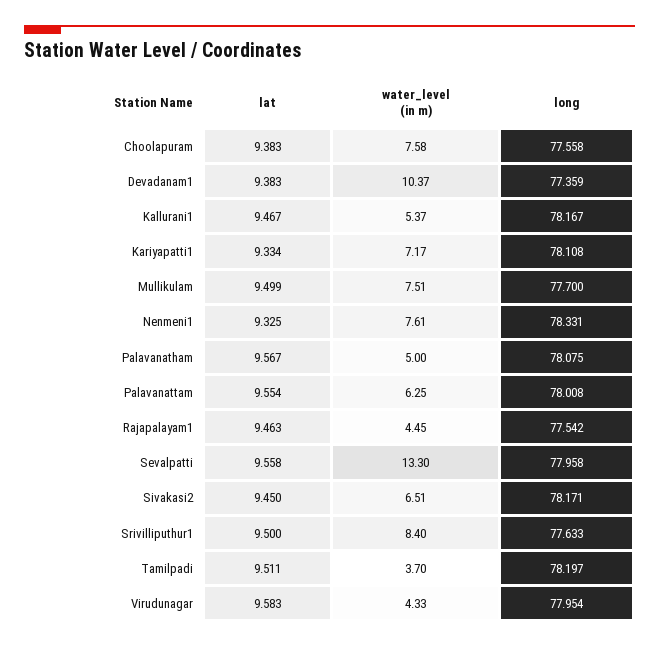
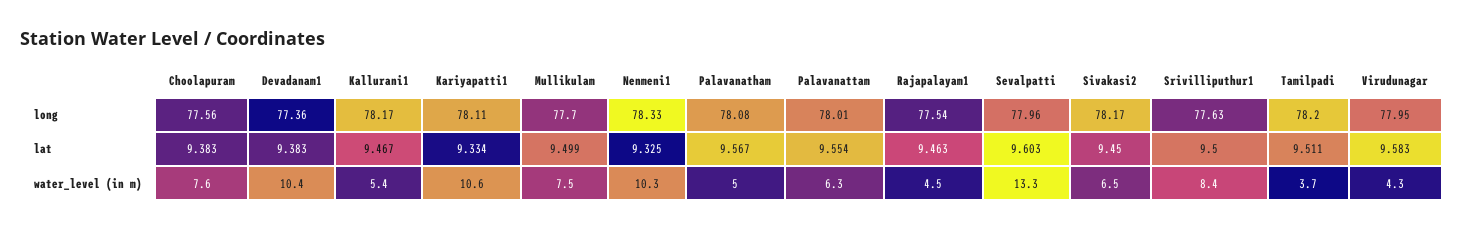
water_level (in m), Kariyapatti1: 7.17 -> 10.6
water_level (in m), Nenmeni1: 7.61 -> 10.3
lat, Sevalpatti: 9.558 -> 9.603

